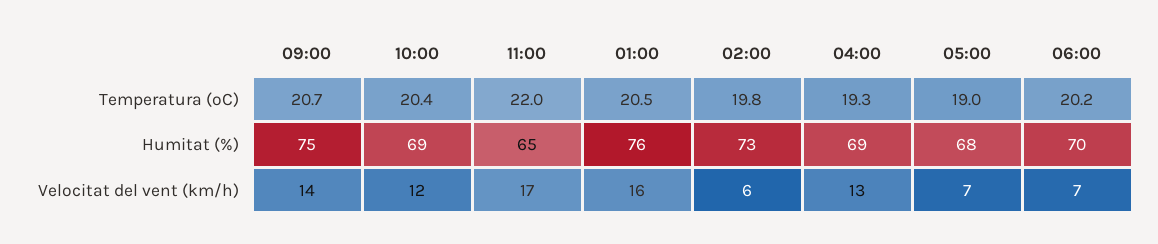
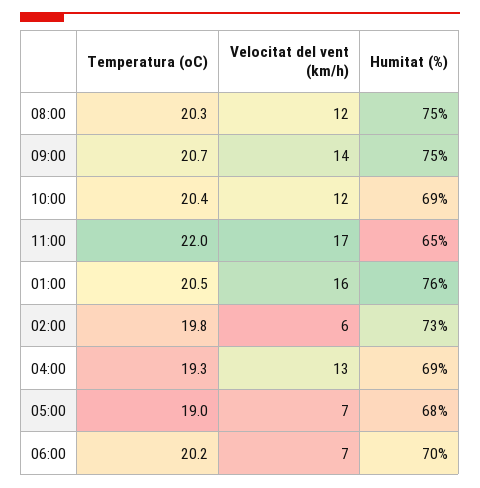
08:00, Temperatura (oC): none -> 20.3
08:00, Velocitat del vent (km/h): none -> 12
08:00, Humitat (%): none -> 75

